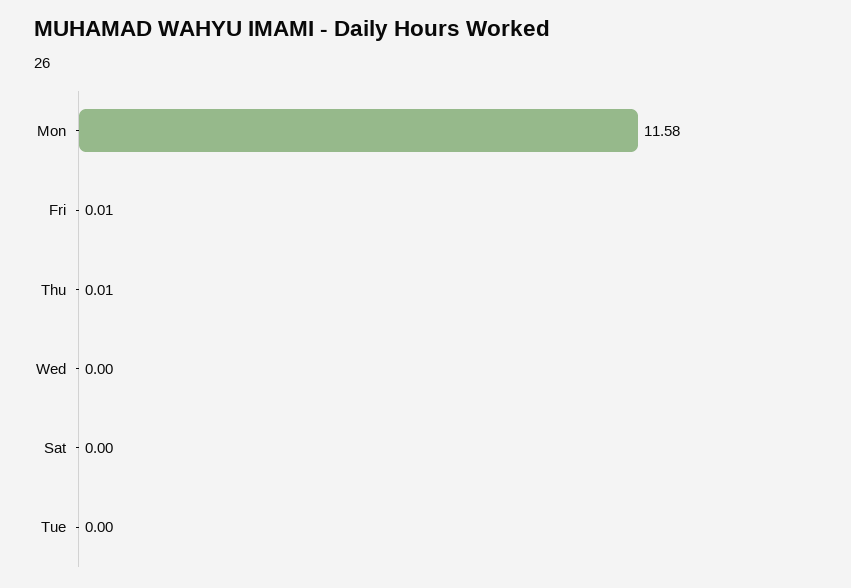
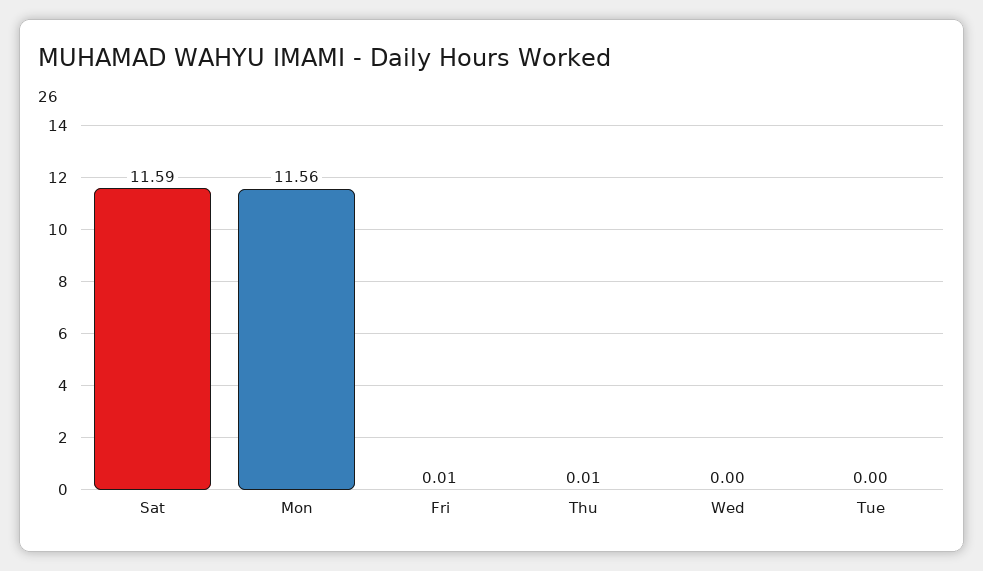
Mon: 11.58 -> 11.56
Sat: 0 -> 11.59

